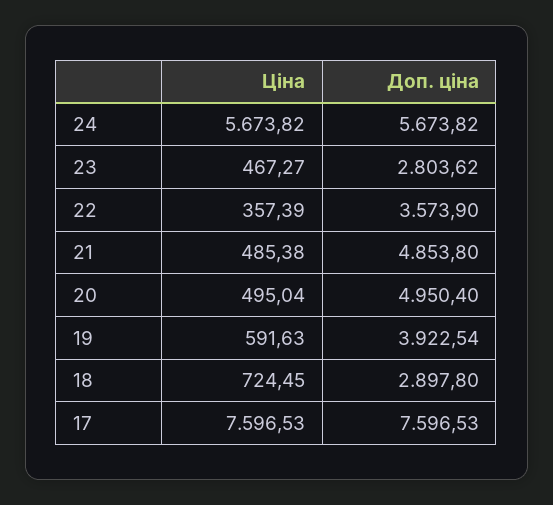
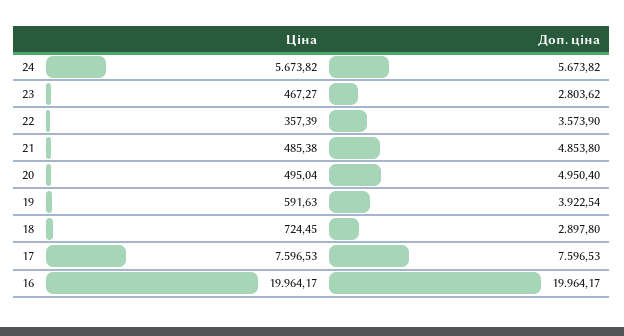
Ціна, 16: none -> 19964.17
Доп. ціна, 16: none -> 19964.17

